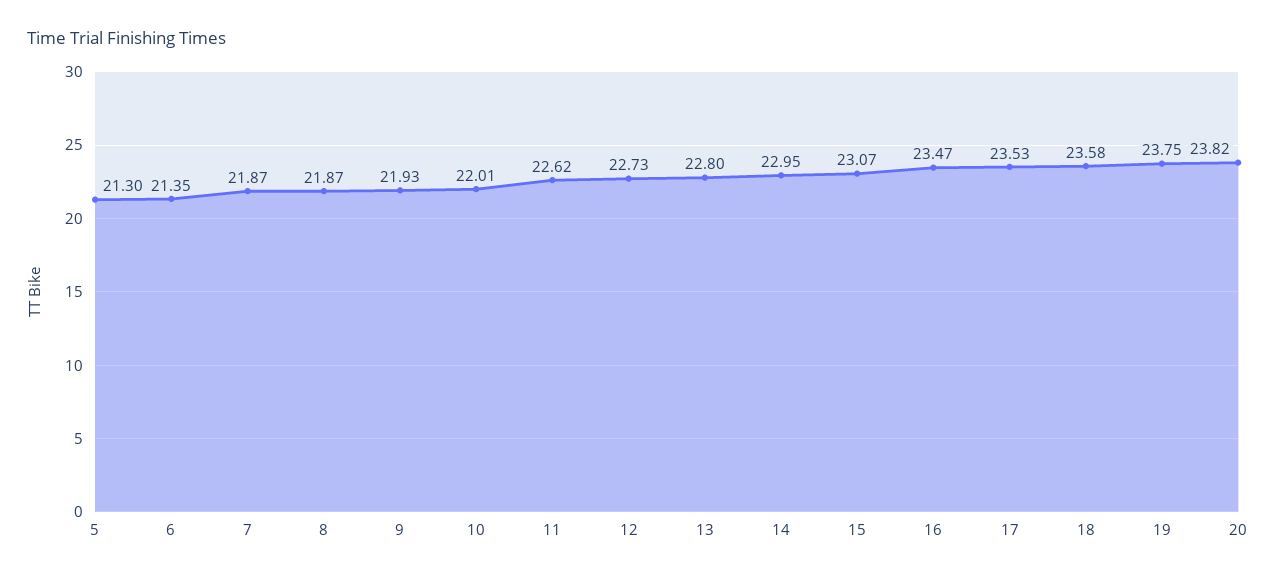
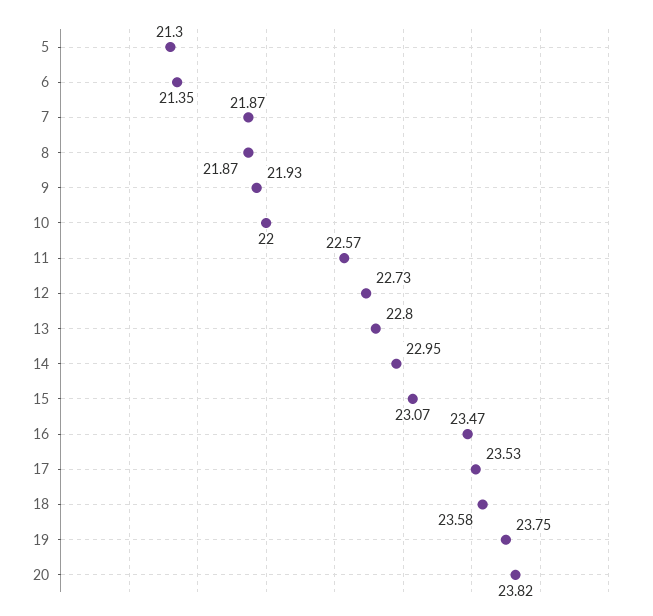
10: 22.01 -> 22
11: 22.62 -> 22.57

